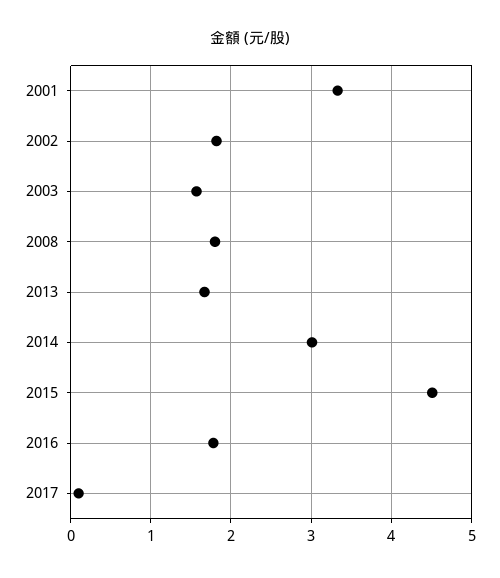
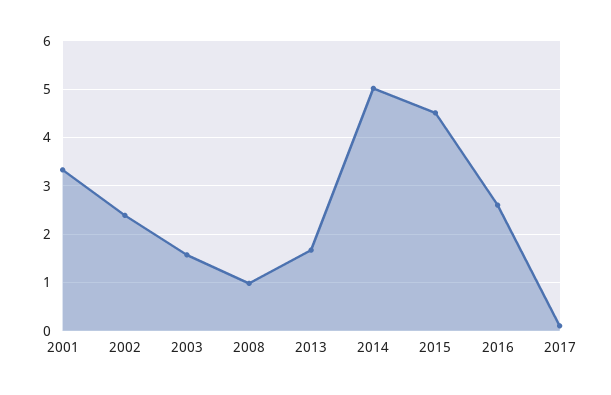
2002: 1.8 -> 2.4
2008: 1.8 -> 1
2014: 3 -> 5
2016: 1.8 -> 2.6

